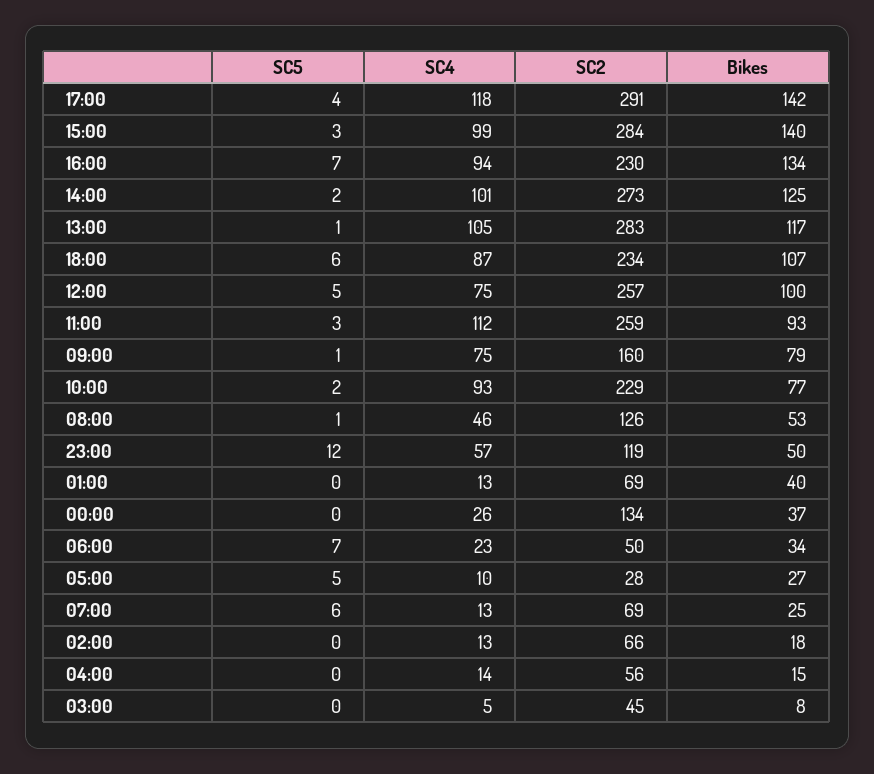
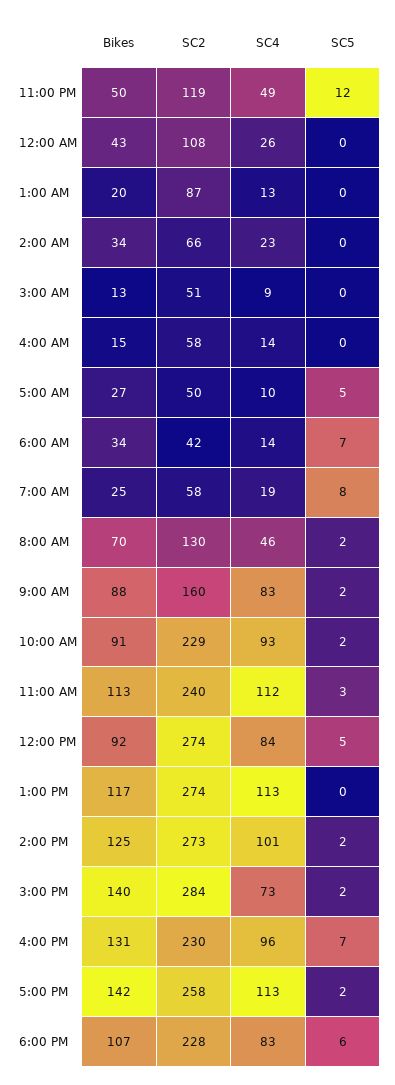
SC5, 17:00: 4 -> 2
SC4, 17:00: 118 -> 113
SC2, 17:00: 291 -> 258
SC5, 15:00: 3 -> 2
SC4, 15:00: 99 -> 73
SC4, 16:00: 94 -> 96
Bikes, 16:00: 134 -> 131
SC5, 13:00: 1 -> 0
SC4, 13:00: 105 -> 113
SC2, 13:00: 283 -> 274
SC4, 18:00: 87 -> 83
SC2, 18:00: 234 -> 228
SC4, 12:00: 75 -> 84
SC2, 12:00: 257 -> 274
Bikes, 12:00: 100 -> 92
SC2, 11:00: 259 -> 240
Bikes, 11:00: 93 -> 113
SC5, 09:00: 1 -> 2
SC4, 09:00: 75 -> 83
Bikes, 09:00: 79 -> 88
Bikes, 10:00: 77 -> 91
SC5, 08:00: 1 -> 2
SC2, 08:00: 126 -> 130
Bikes, 08:00: 53 -> 70
SC4, 23:00: 57 -> 49
SC2, 01:00: 69 -> 87
Bikes, 01:00: 40 -> 20
SC2, 00:00: 134 -> 108
Bikes, 00:00: 37 -> 43
SC4, 06:00: 23 -> 14
SC2, 06:00: 50 -> 42
SC2, 05:00: 28 -> 50
SC5, 07:00: 6 -> 8
SC4, 07:00: 13 -> 19
SC2, 07:00: 69 -> 58
SC4, 02:00: 13 -> 23
Bikes, 02:00: 18 -> 34
SC2, 04:00: 56 -> 58
SC4, 03:00: 5 -> 9
SC2, 03:00: 45 -> 51
Bikes, 03:00: 8 -> 13

